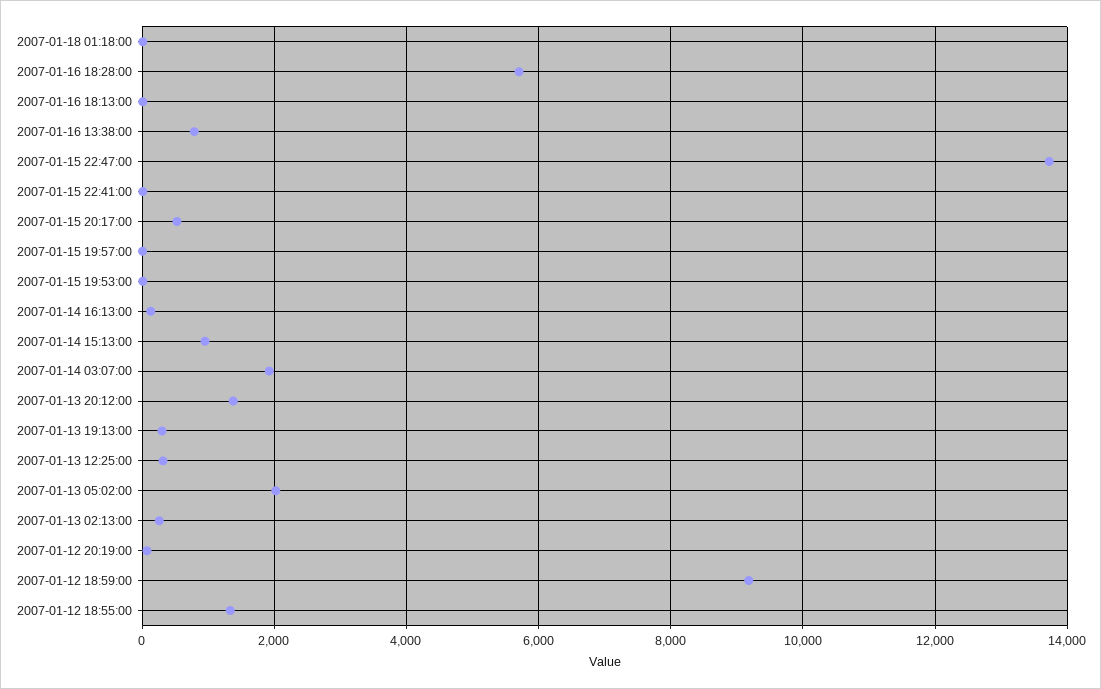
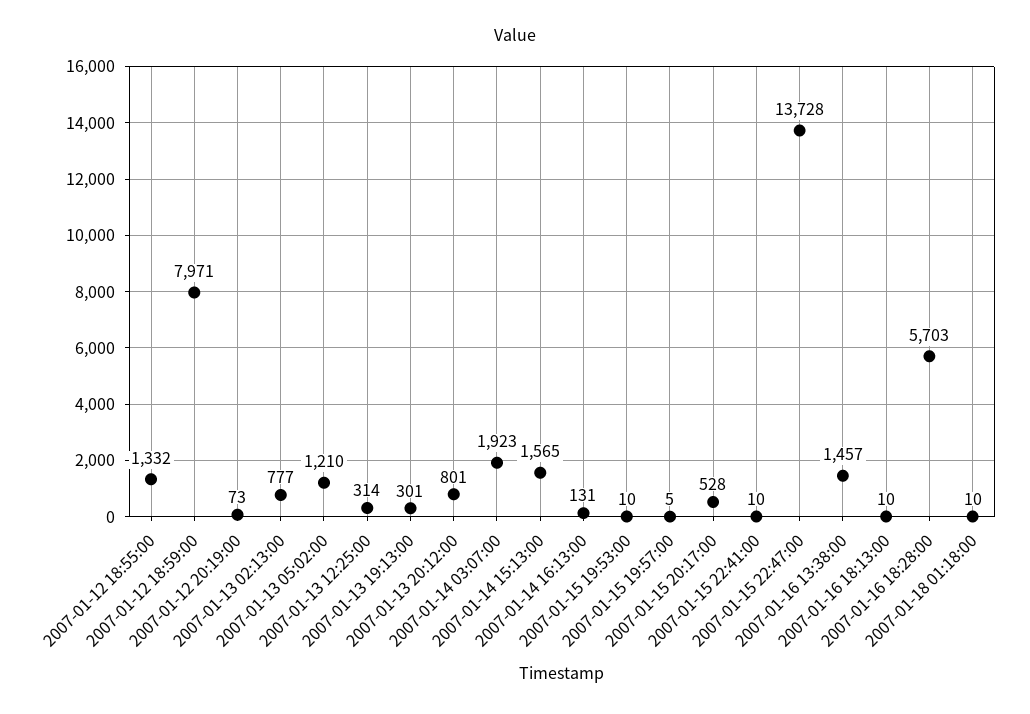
2007-01-16 13:38:00: 800 -> 1457
2007-01-14 15:13:00: 1000 -> 1565
2007-01-13 20:12:00: 1400 -> 801
2007-01-13 05:02:00: 2000 -> 1210
2007-01-13 02:13:00: 200 -> 777
2007-01-12 18:59:00: 9200 -> 7971

